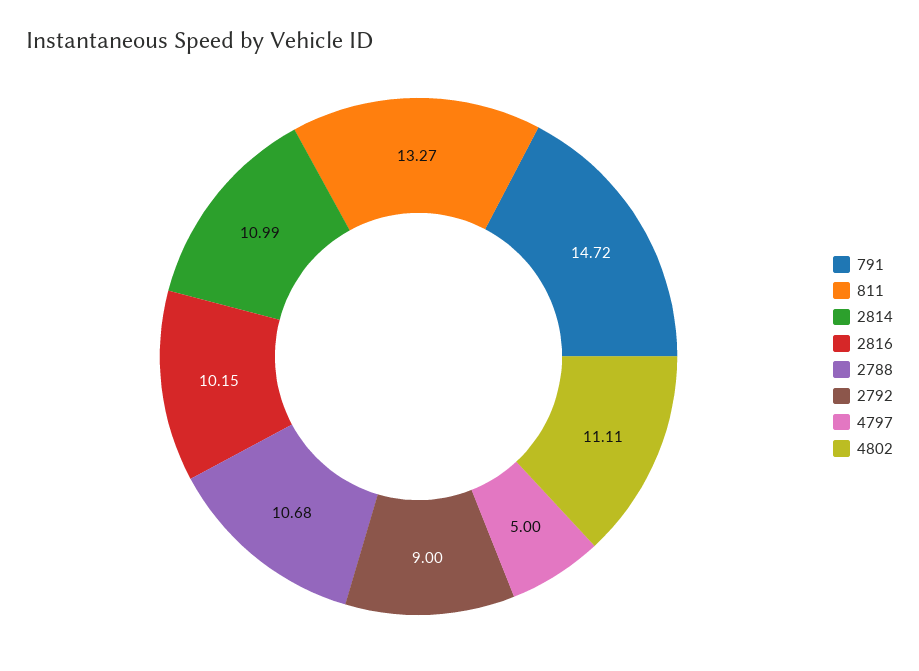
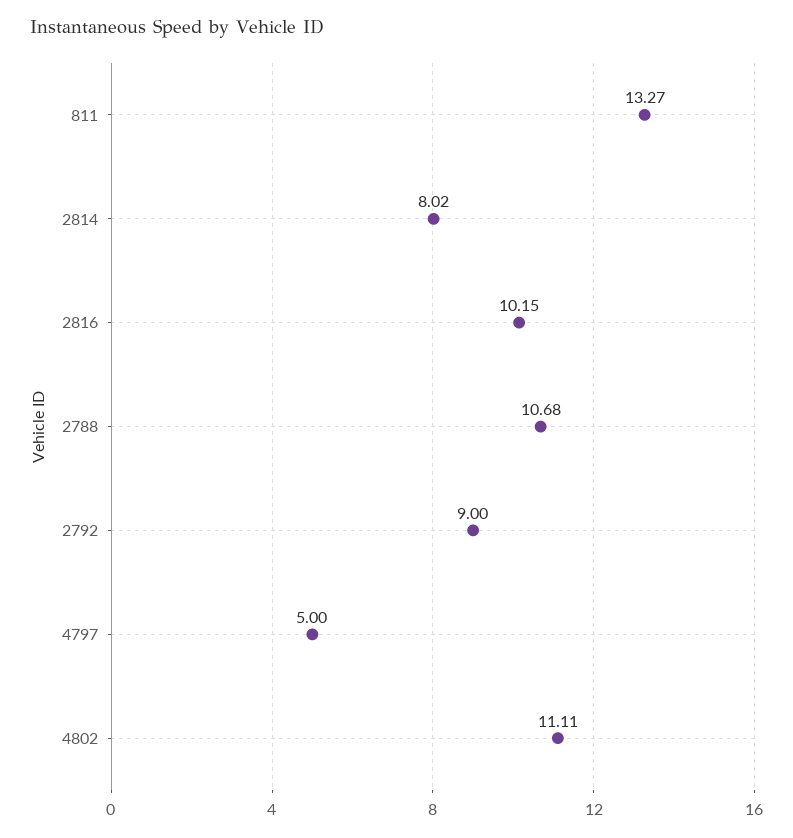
791: 14.72 -> none
2814: 10.99 -> 8.02

